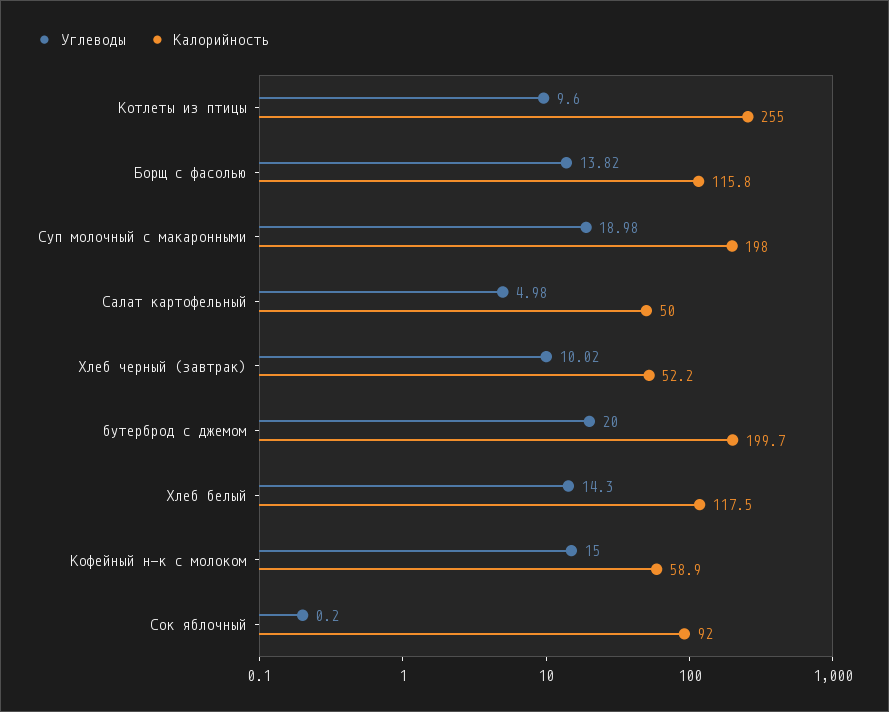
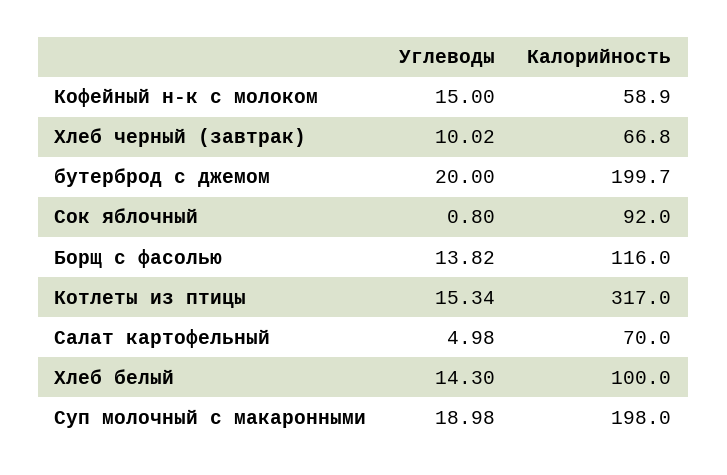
Углеводы, Котлеты из птицы: 9.6 -> 15.34
Калорийность, Котлеты из птицы: 255 -> 317
Калорийность, Борщ с фасолью: 115.8 -> 116
Калорийность, Салат картофельный: 50 -> 70
Калорийность, Хлеб черный (завтрак): 52.2 -> 66.8
Калорийность, Хлеб белый: 117.5 -> 100
Углеводы, Сок яблочный: 0.2 -> 0.8

